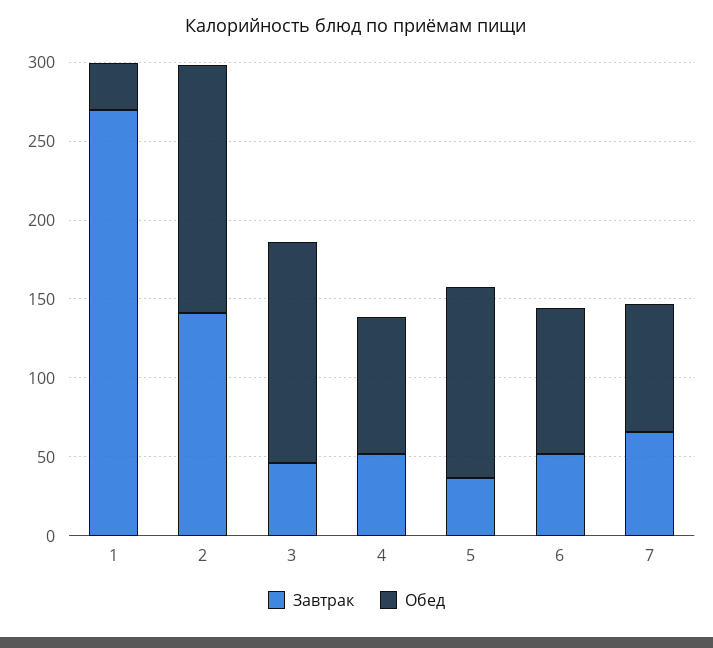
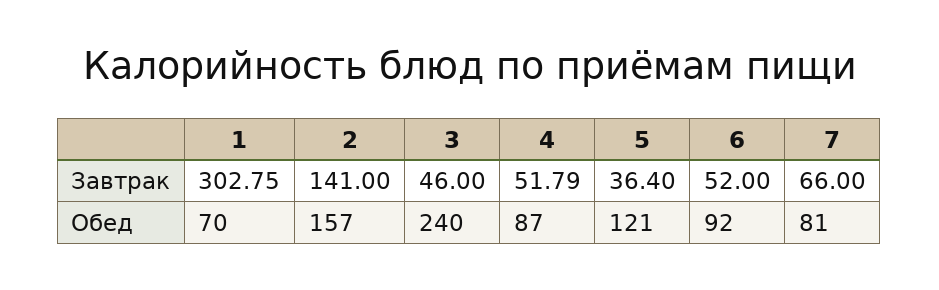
Завтрак, 1: 270 -> 302.75
Обед, 1: 30 -> 70
Обед, 3: 140 -> 240

